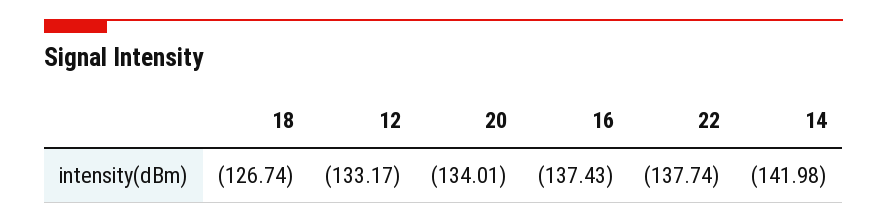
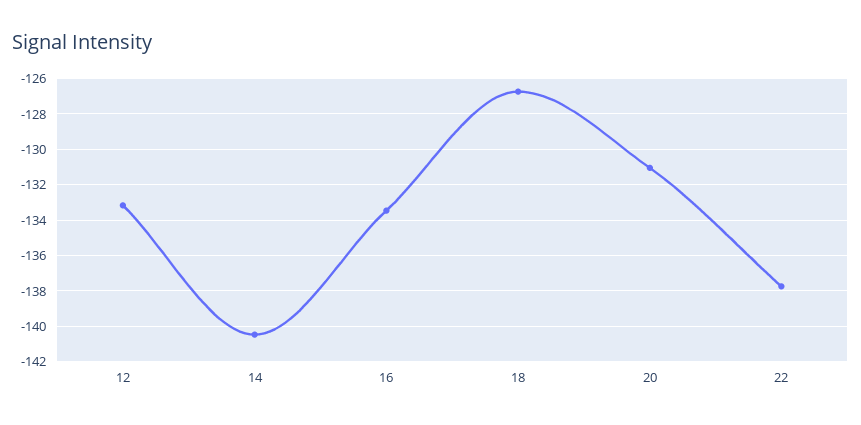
20: -134.01 -> -131
16: -137.43 -> -133.5
14: -141.98 -> -140.5

